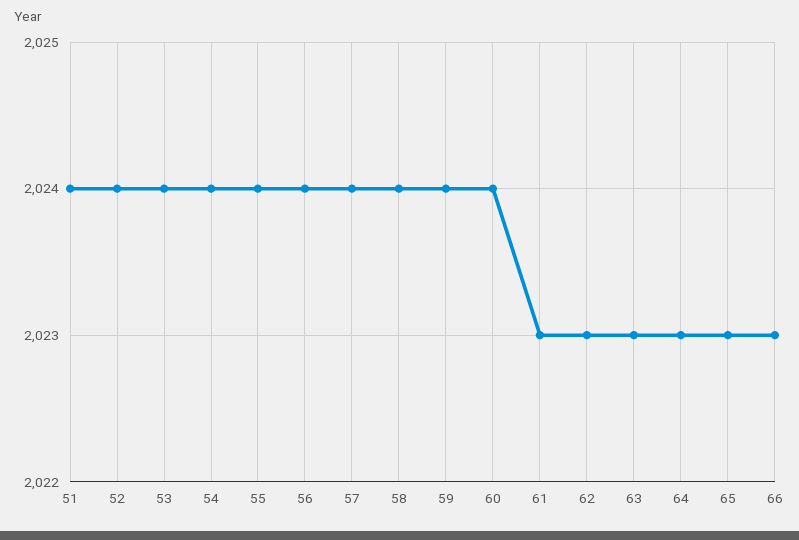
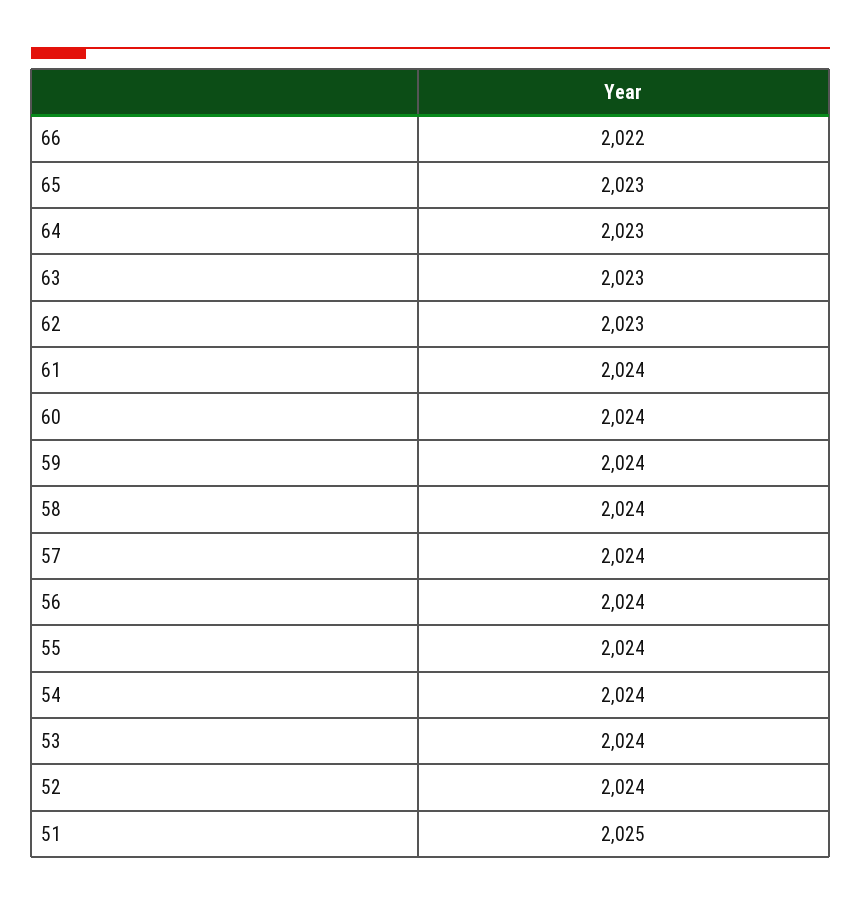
51: 2024 -> 2025
61: 2023 -> 2024
66: 2023 -> 2022

